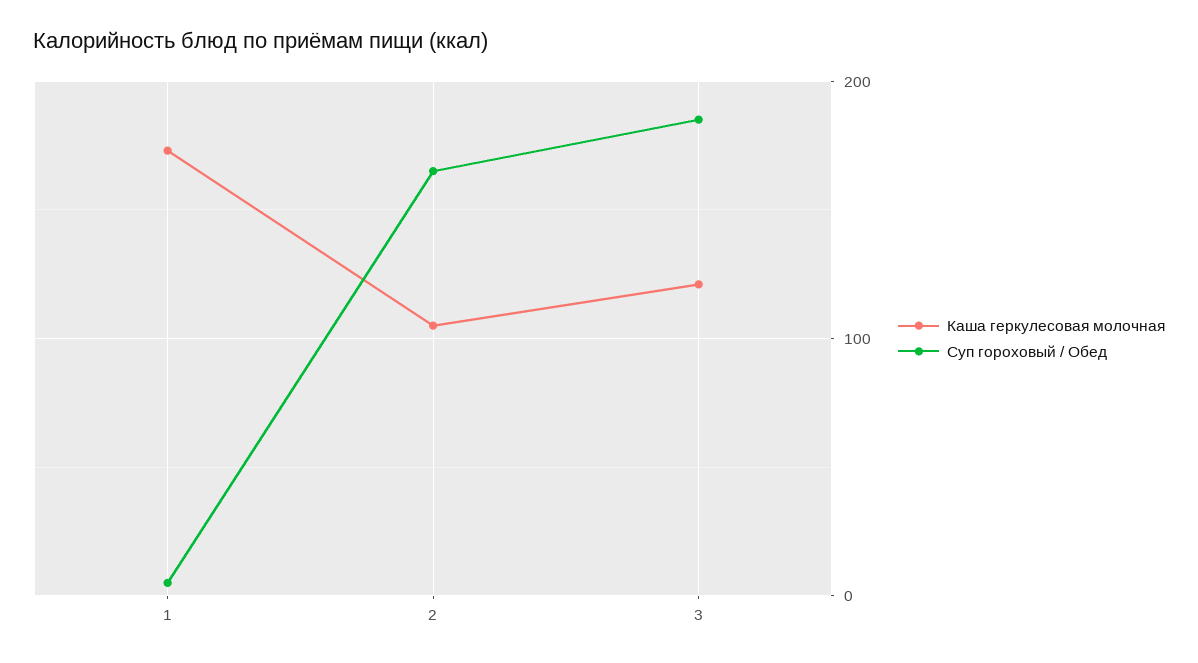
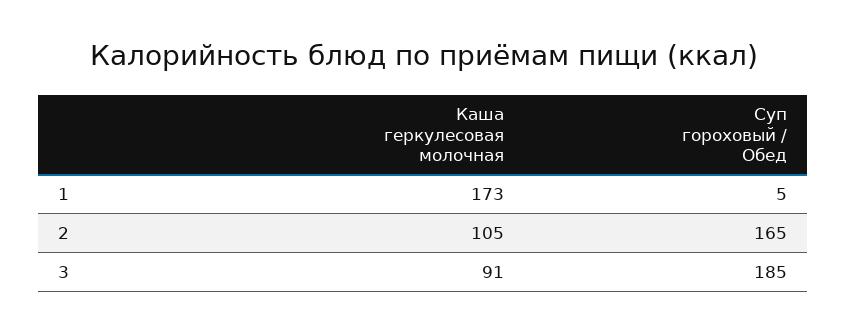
Каша геркулесовая молочная, 3: 120 -> 91

